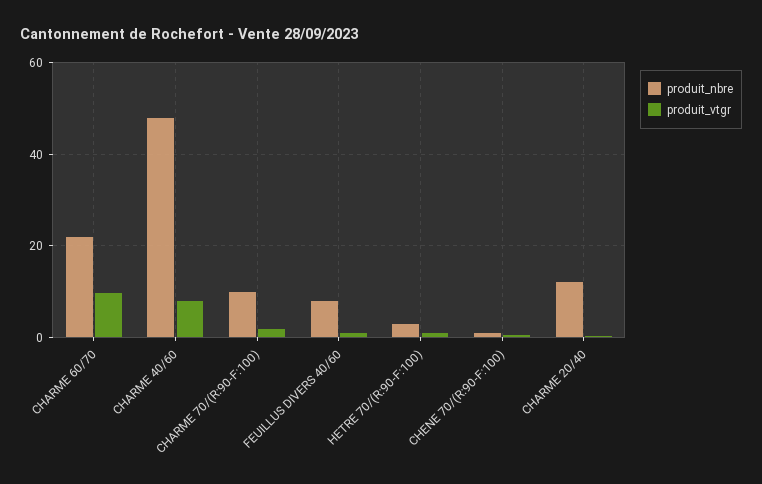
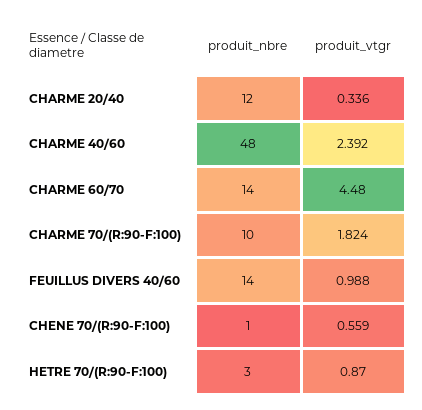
produit_nbre, CHARME 60/70: 22 -> 14
produit_vtgr, CHARME 60/70: 10 -> 4.48
produit_vtgr, CHARME 40/60: 8 -> 2.392
produit_nbre, FEUILLUS DIVERS 40/60: 8 -> 14

